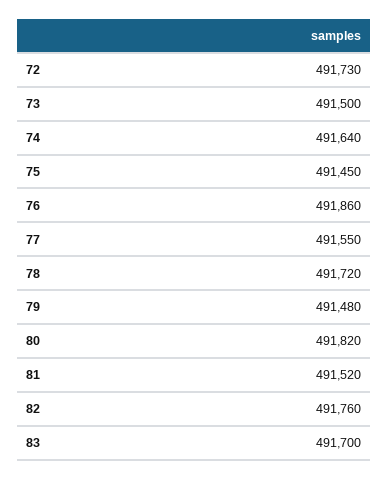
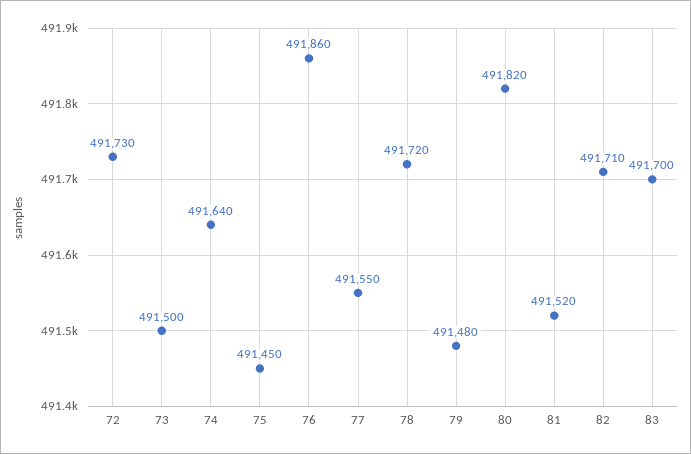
82: 491760 -> 491710

